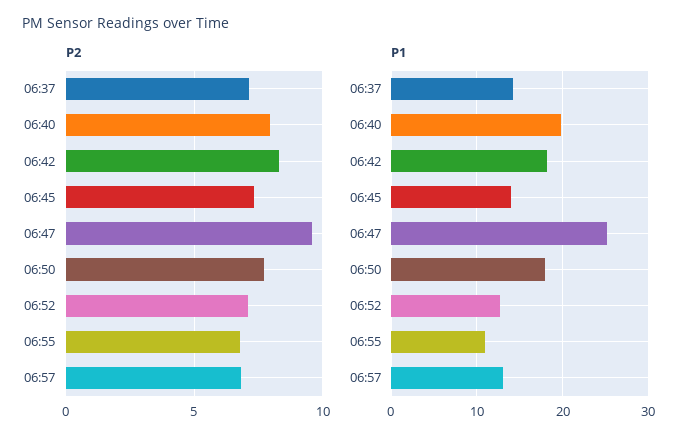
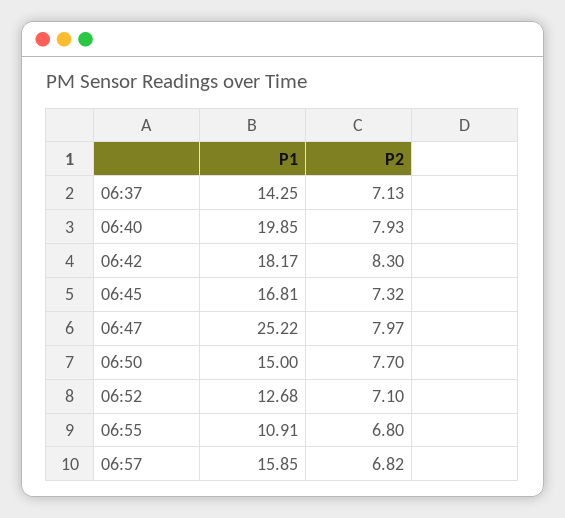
P2, 06:47: 9.5 -> 7.97
P1, 06:45: 14 -> 16.81
P1, 06:50: 18 -> 15
P1, 06:57: 13 -> 15.85

